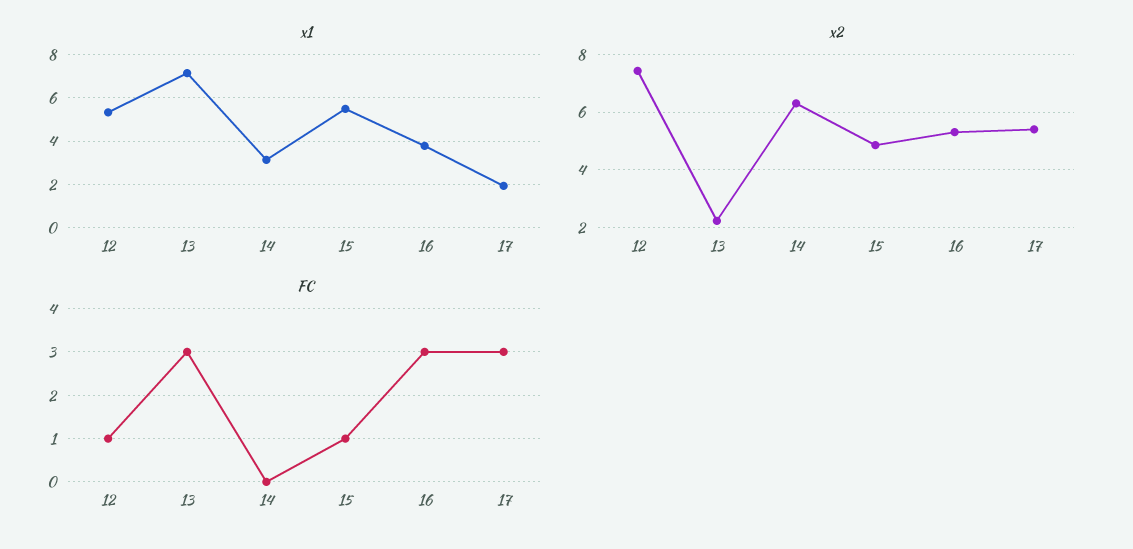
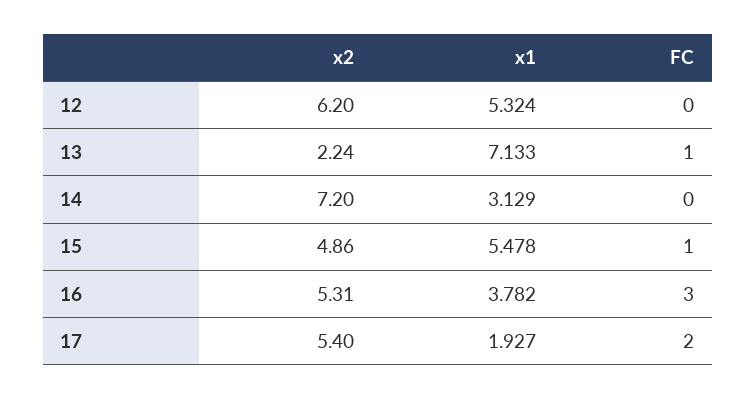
x2, 12: 7.5 -> 6.2
x2, 14: 6.25 -> 7.2
FC, 12: 1 -> 0
FC, 13: 3 -> 1
FC, 17: 3 -> 2

